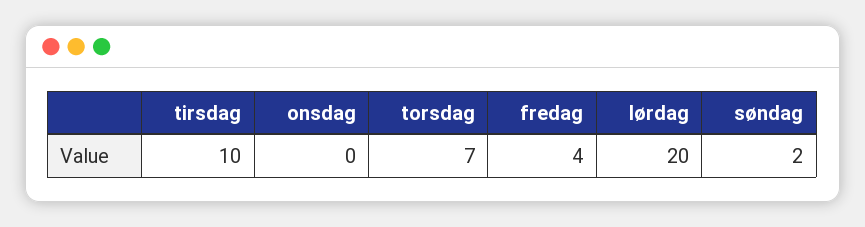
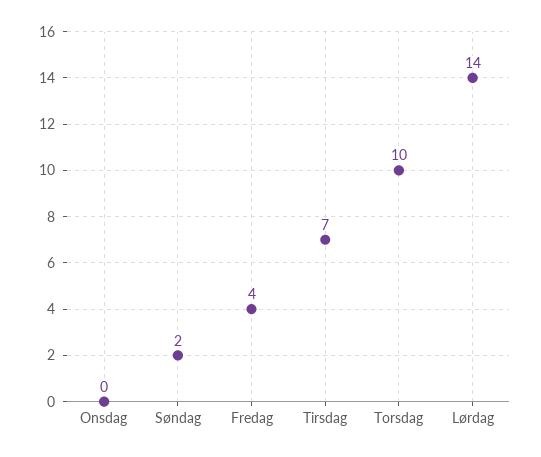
tirsdag: 10 -> 7
torsdag: 7 -> 10
lørdag: 20 -> 14

